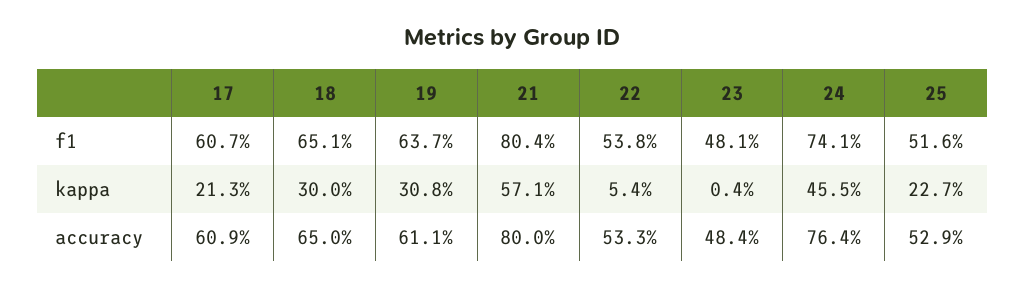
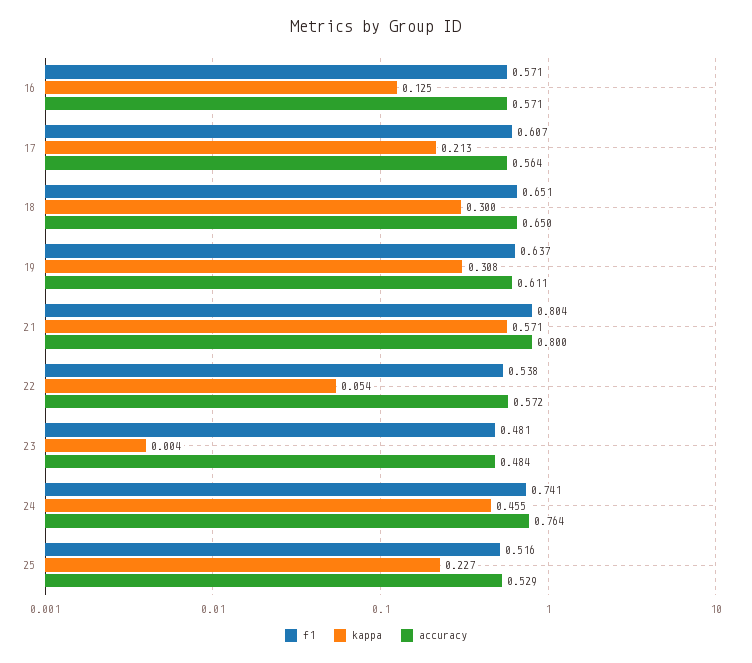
accuracy, 17: 0.609 -> 0.564
accuracy, 22: 0.533 -> 0.572
f1, 16: none -> 0.571
kappa, 16: none -> 0.125
accuracy, 16: none -> 0.571

